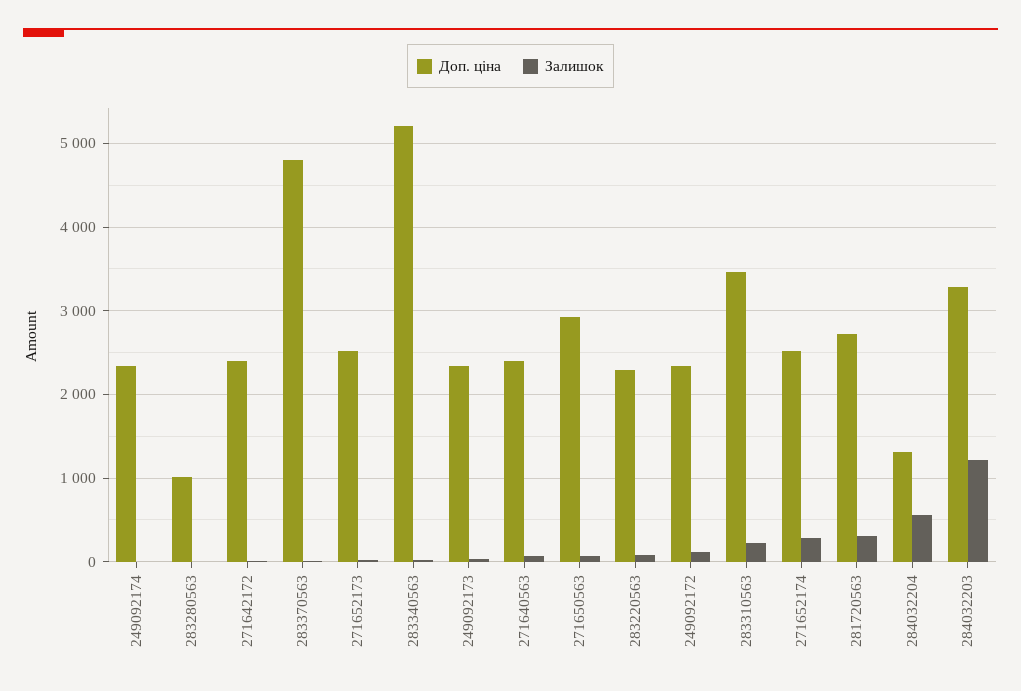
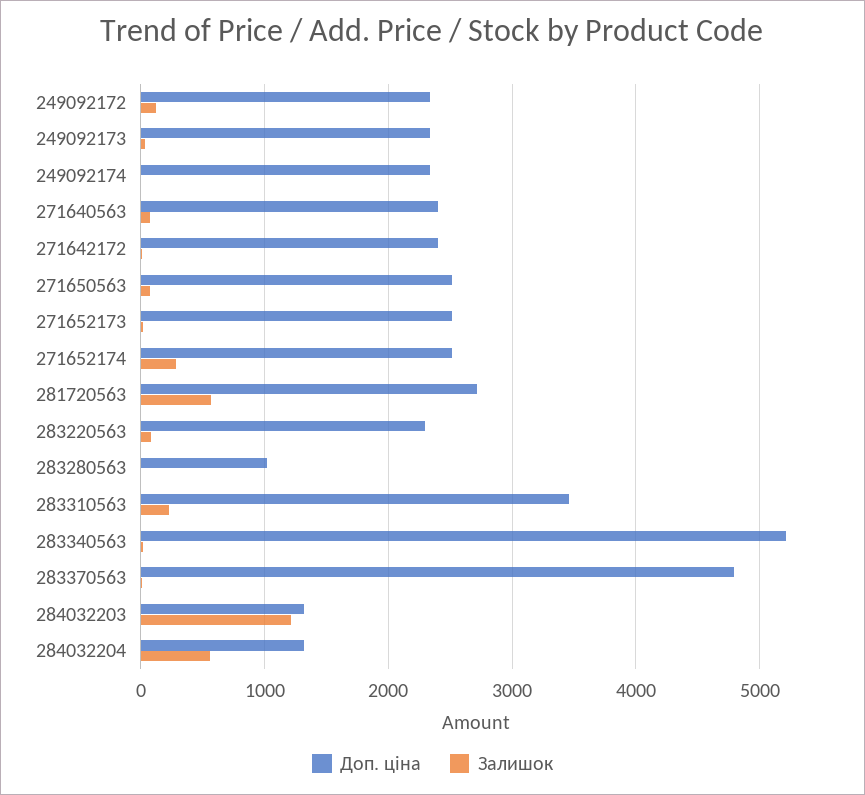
Доп. ціна, 271650563: 2900 -> 2500
Залишок, 281720563: 300 -> 600
Доп. ціна, 284032203: 3300 -> 1300

